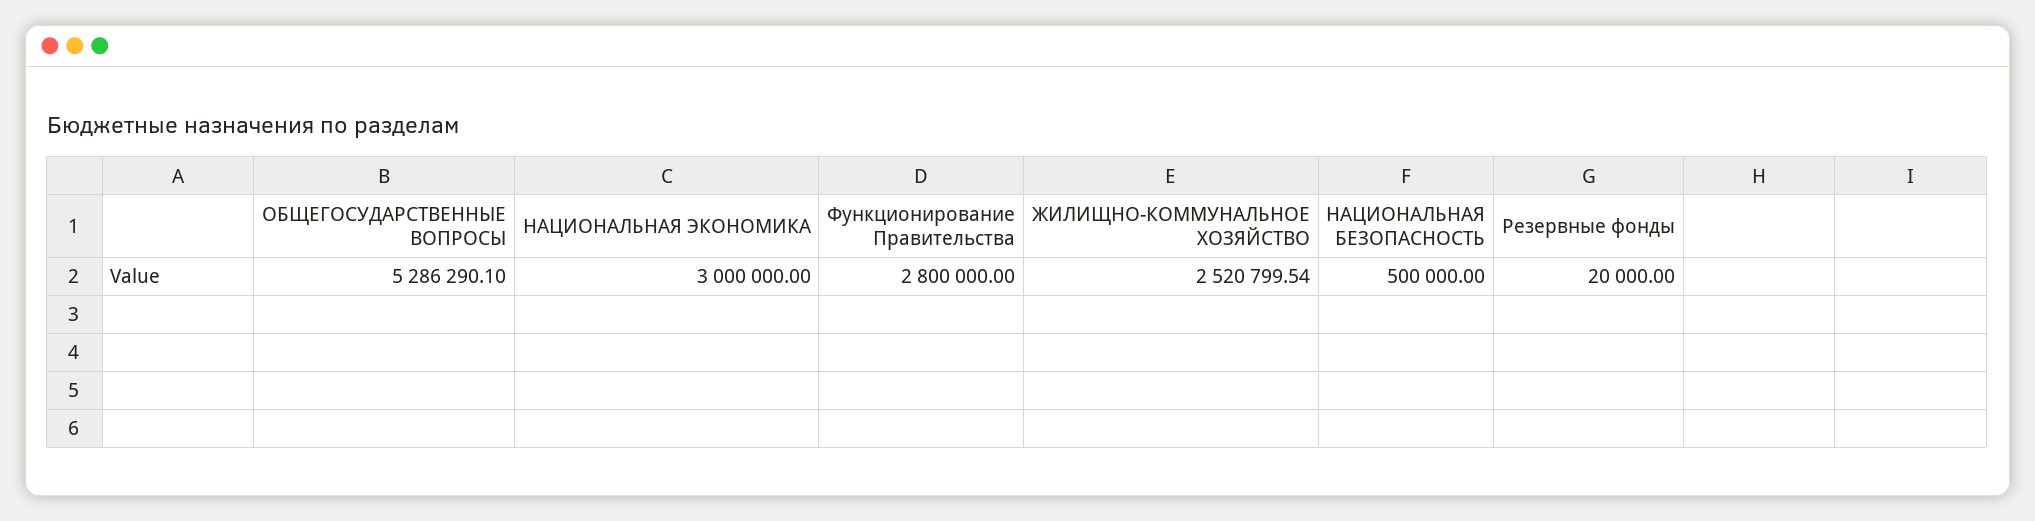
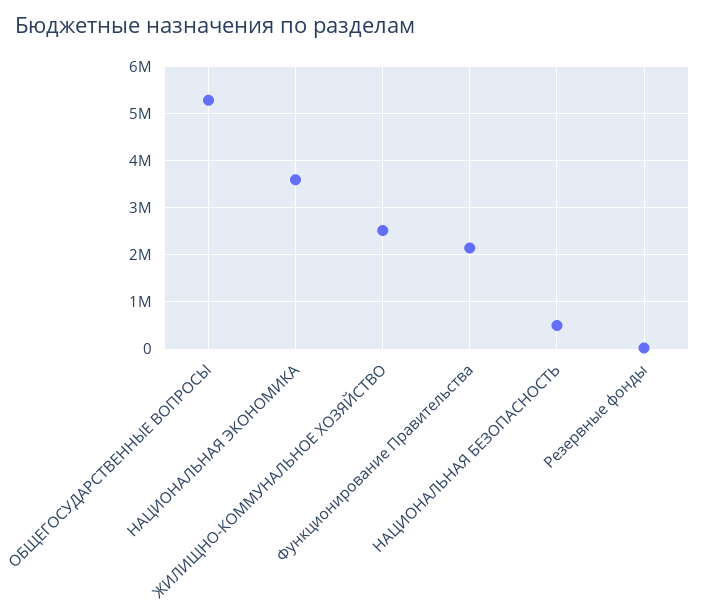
НАЦИОНАЛЬНАЯ ЭКОНОМИКА: 3000000 -> 3600000
Функционирование Правительства: 2800000 -> 2200000

